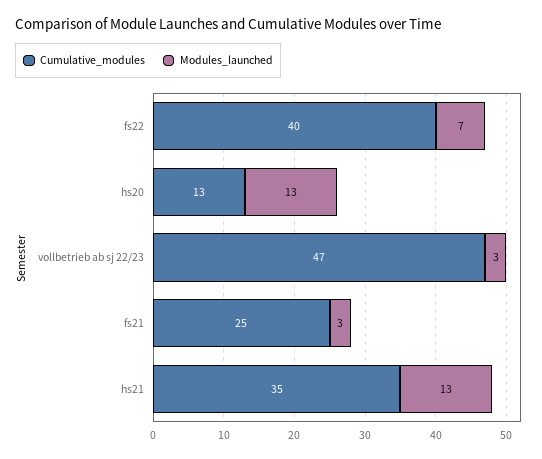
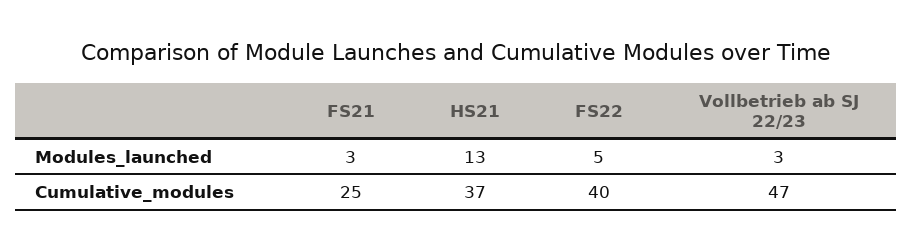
Modules_launched, fs22: 7 -> 5
Cumulative_modules, hs20: 13 -> none
Modules_launched, hs20: 13 -> none
Cumulative_modules, hs21: 35 -> 37

